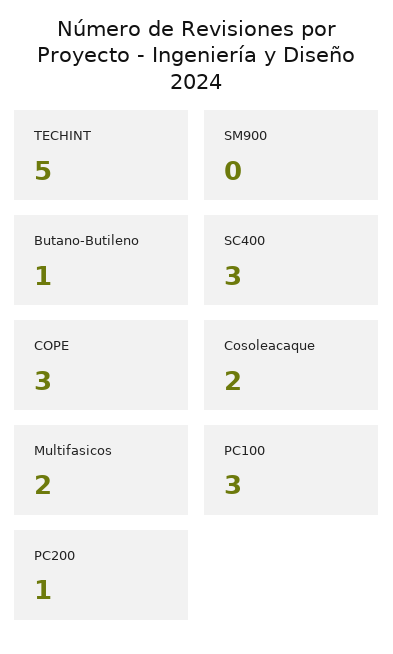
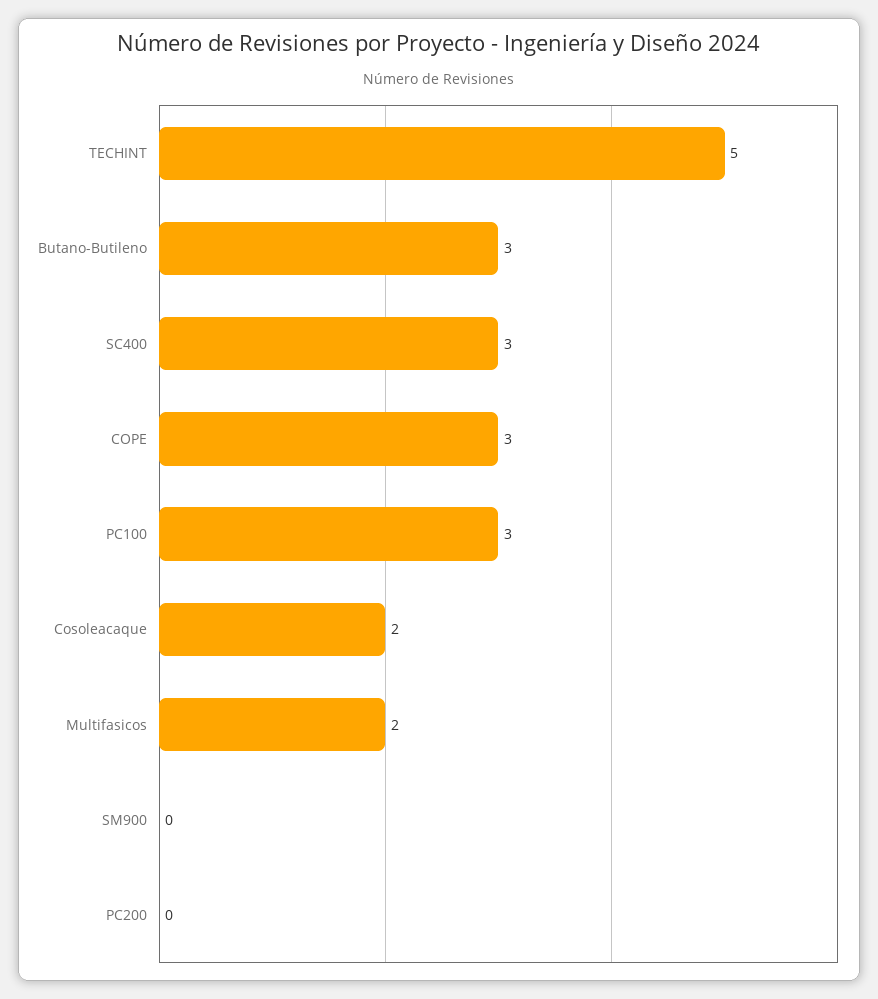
Butano-Butileno: 1 -> 3
PC200: 1 -> 0

